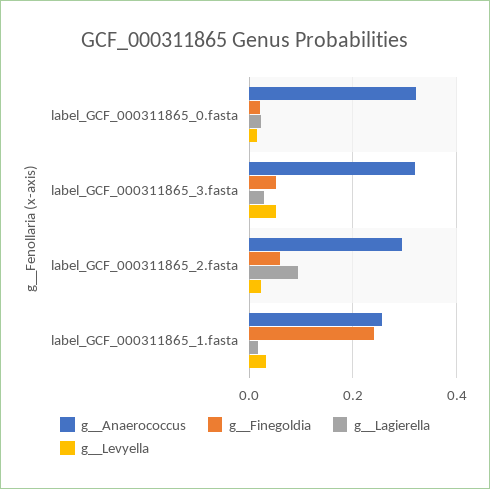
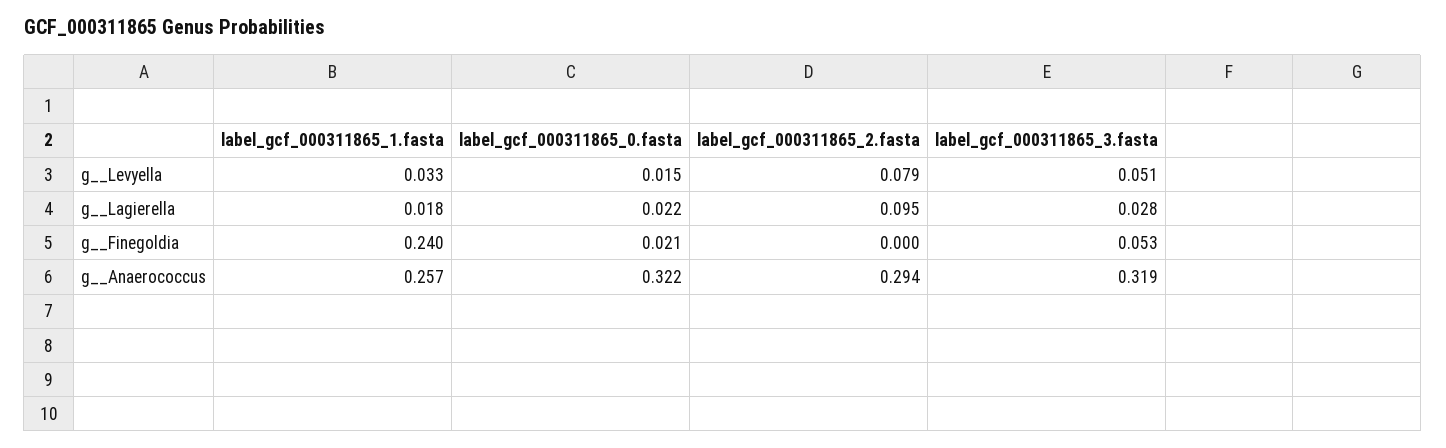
g__Finegoldia, label_GCF_000311865_2.fasta: 0.06 -> 0
g__Levyella, label_GCF_000311865_2.fasta: 0.02 -> 0.079

